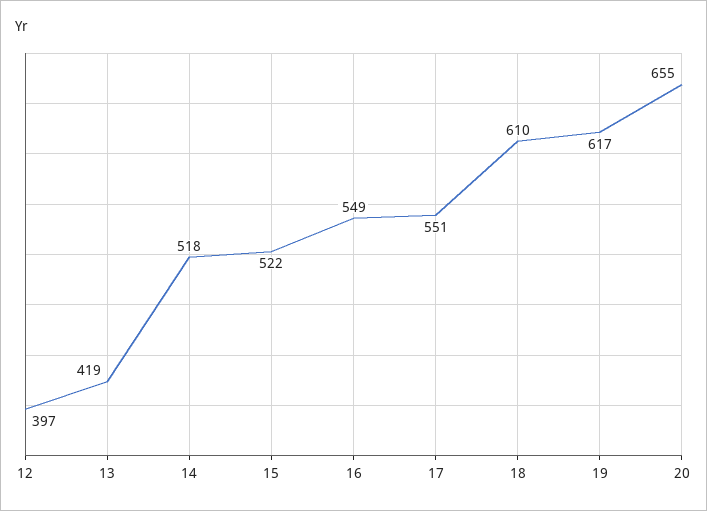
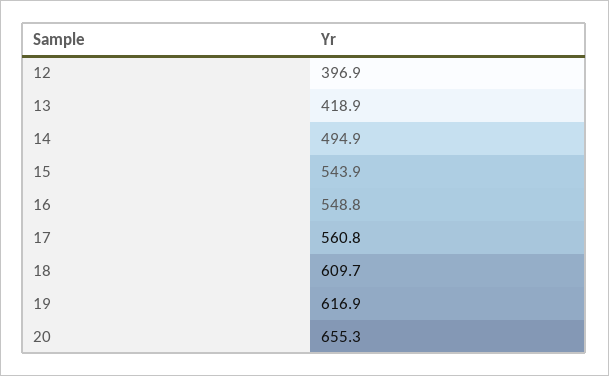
14: 518 -> 494.9
15: 522 -> 543.9
17: 551 -> 560.8

